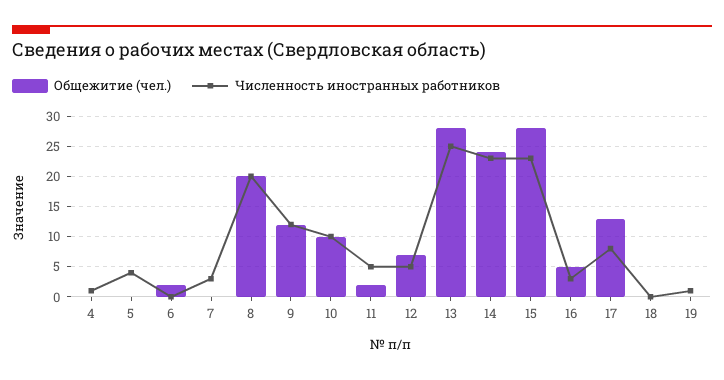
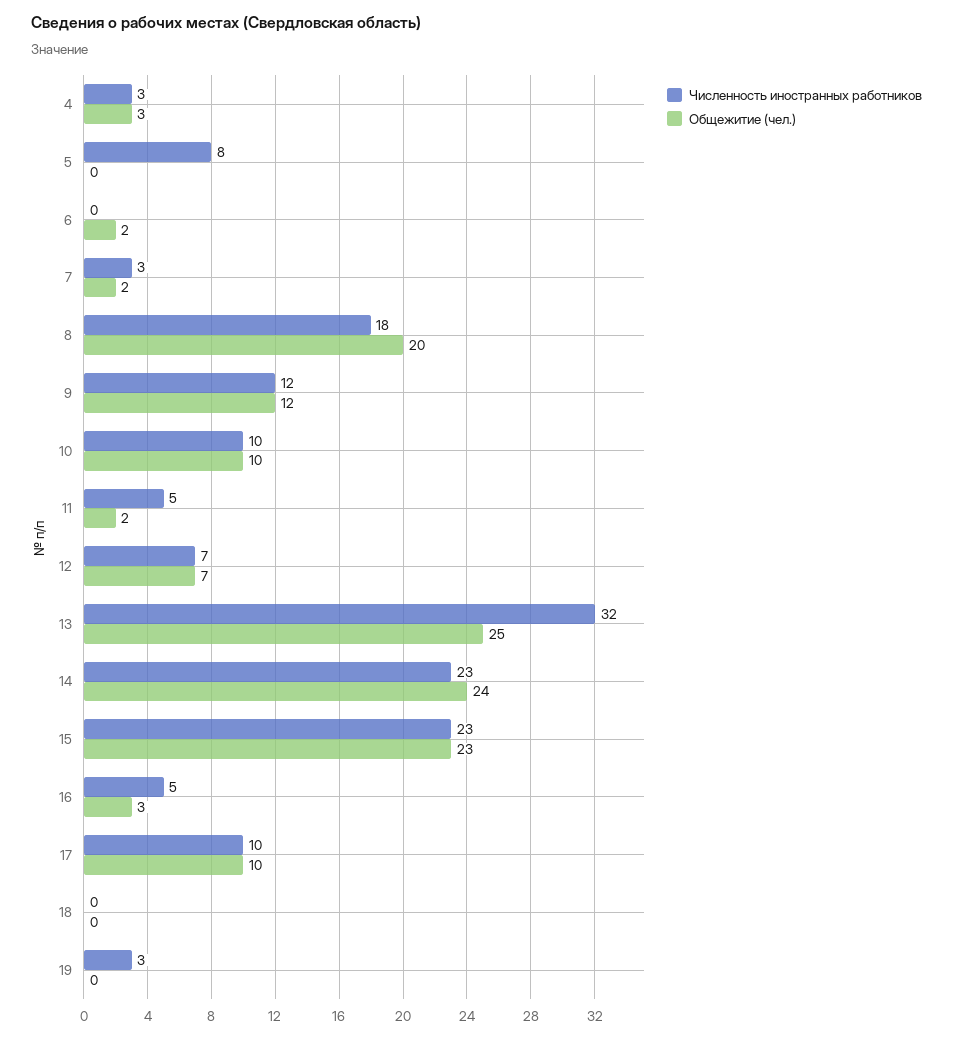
Общежитие (чел.), 4: 0 -> 3
Численность иностранных работников, 4: 1 -> 3
Численность иностранных работников, 5: 4 -> 8
Общежитие (чел.), 7: 0 -> 2
Численность иностранных работников, 8: 20 -> 18
Численность иностранных работников, 12: 5 -> 7
Общежитие (чел.), 13: 28 -> 25
Численность иностранных работников, 13: 25 -> 32
Общежитие (чел.), 15: 28 -> 23
Общежитие (чел.), 16: 5 -> 3
Численность иностранных работников, 16: 3 -> 5
Общежитие (чел.), 17: 13 -> 10
Численность иностранных работников, 17: 8 -> 10
Численность иностранных работников, 19: 1 -> 3

